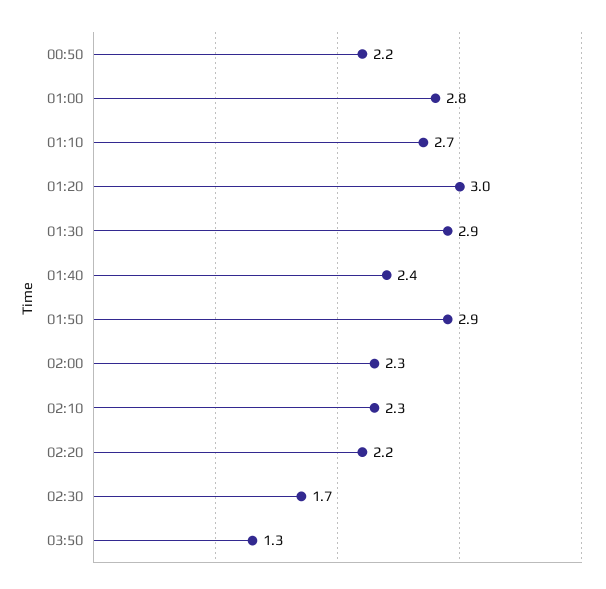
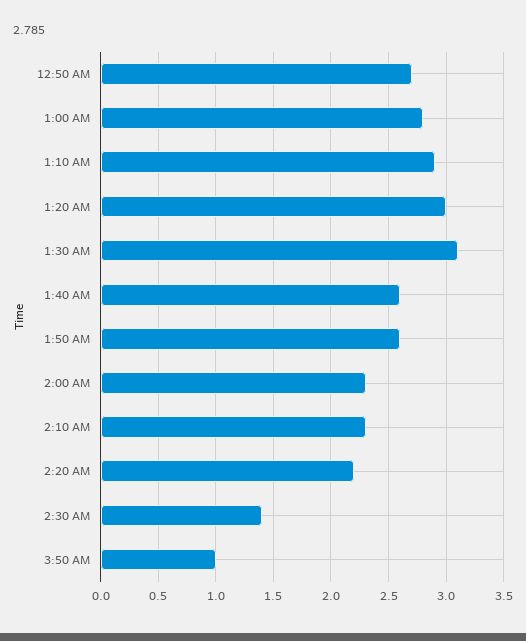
00:50: 2.2 -> 2.7
01:10: 2.7 -> 2.9
01:30: 2.9 -> 3.1
01:40: 2.4 -> 2.6
01:50: 2.9 -> 2.6
02:30: 1.7 -> 1.4
03:50: 1.3 -> 1

